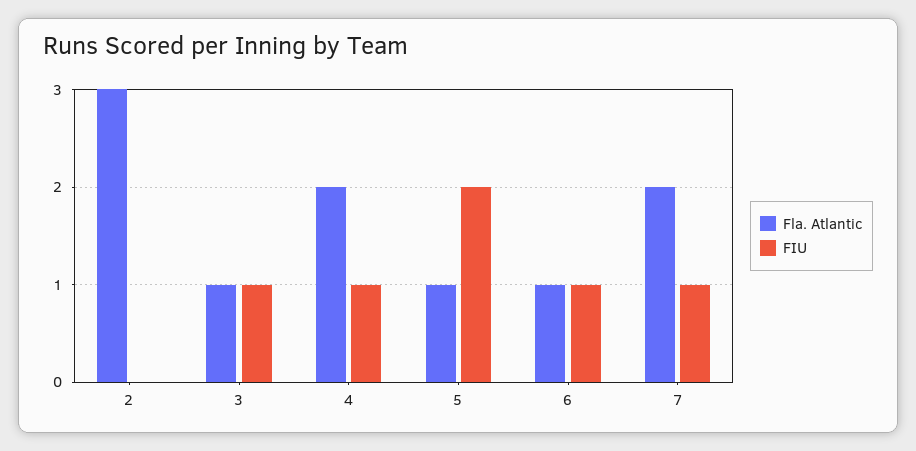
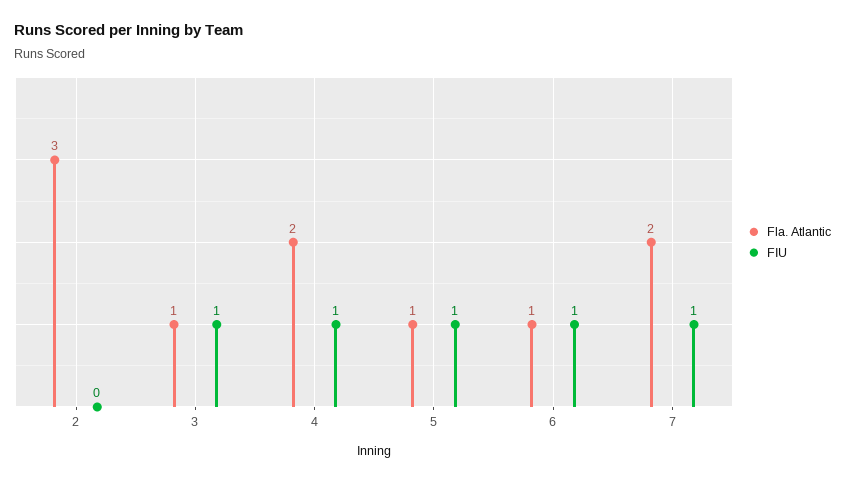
FIU, 5: 2 -> 1

